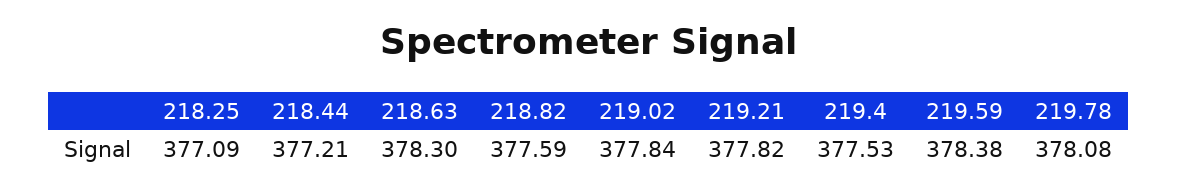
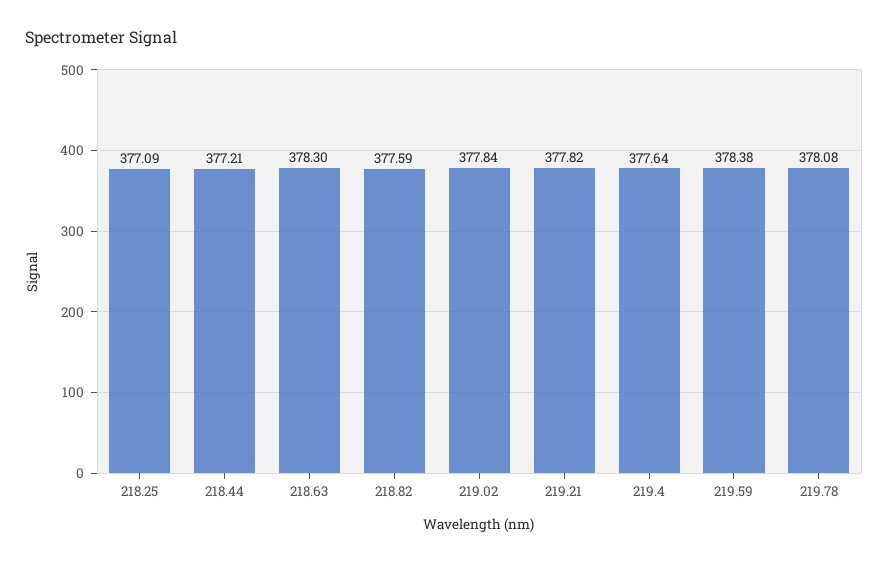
219.4: 377.53 -> 377.64

